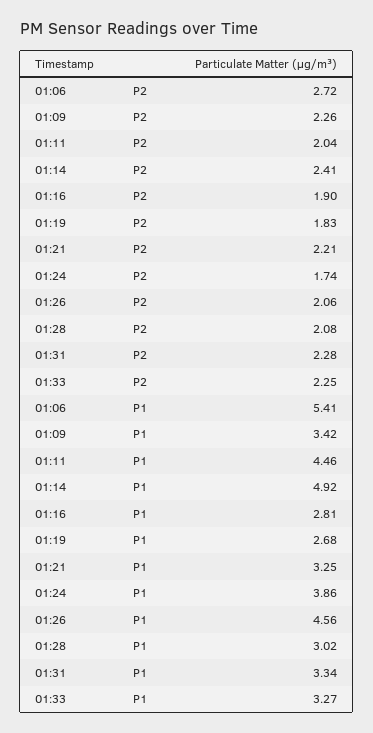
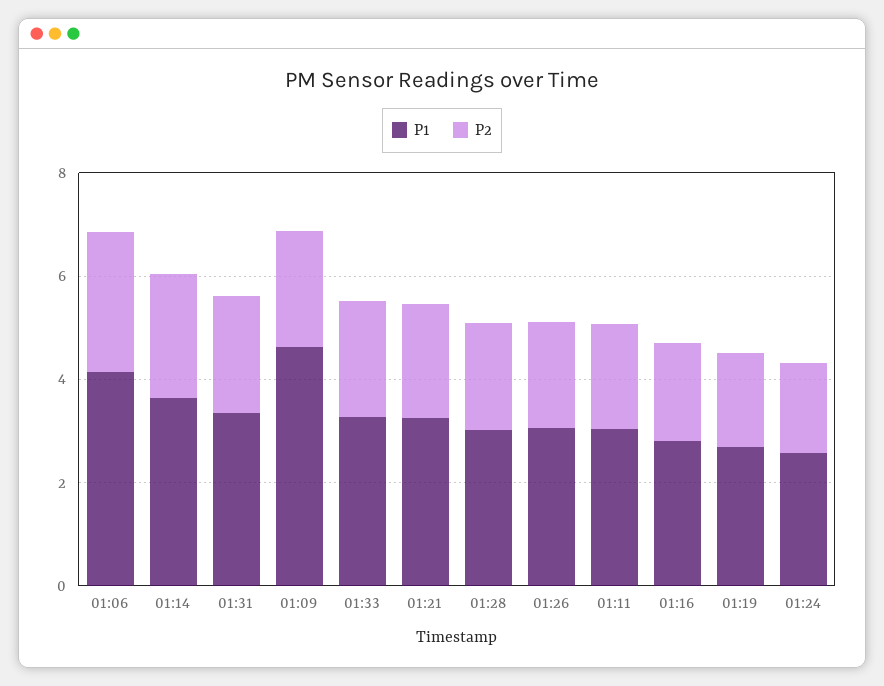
P1, 01:06: 5.41 -> 4
P1, 01:09: 3.42 -> 4.5
P1, 01:11: 4.46 -> 3
P1, 01:14: 4.92 -> 3.5
P1, 01:24: 3.86 -> 2.5
P1, 01:26: 4.56 -> 3

